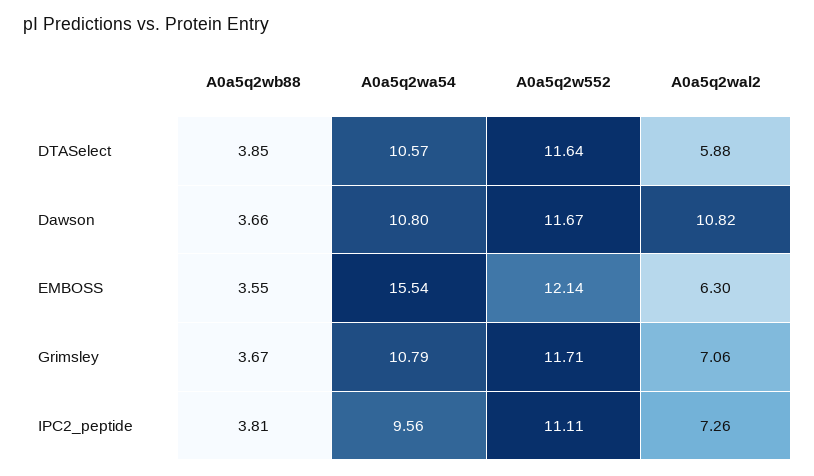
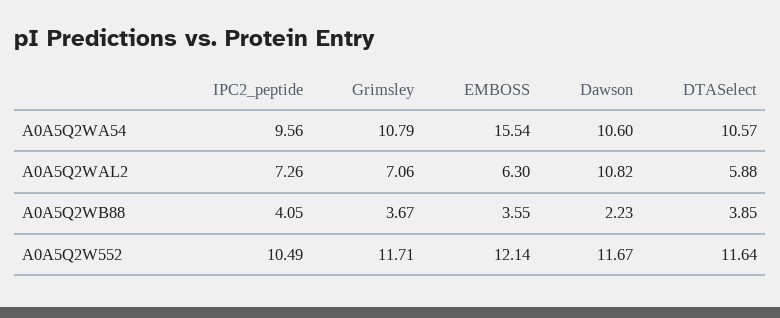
A0a5q2wb88, Dawson: 3.66 -> 2.23
A0a5q2wa54, Dawson: 10.8 -> 10.6
A0a5q2wb88, IPC2_peptide: 3.81 -> 4.05
A0a5q2w552, IPC2_peptide: 11.11 -> 10.49

